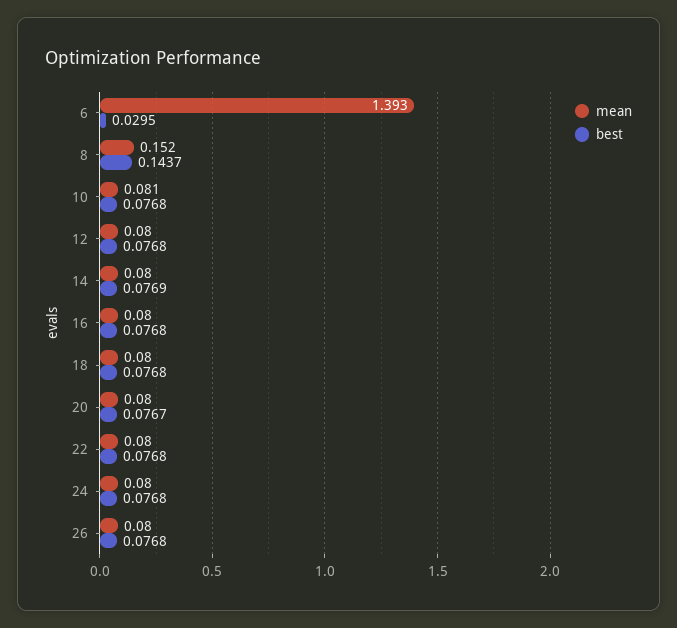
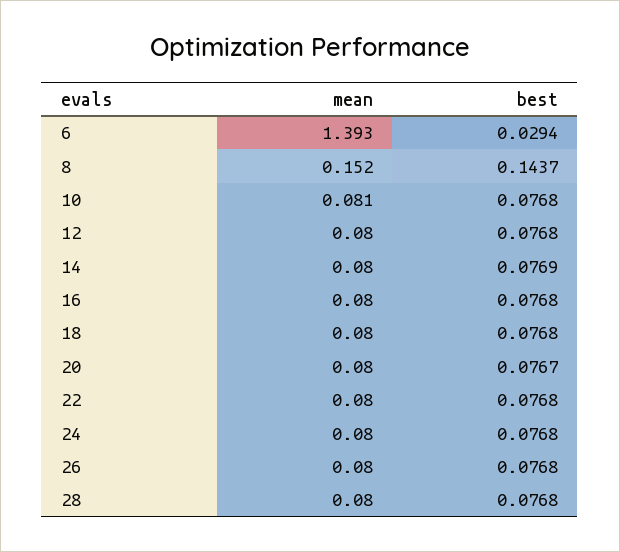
best, 6: 0.0295 -> 0.0294
mean, 28: none -> 0.08
best, 28: none -> 0.0768

